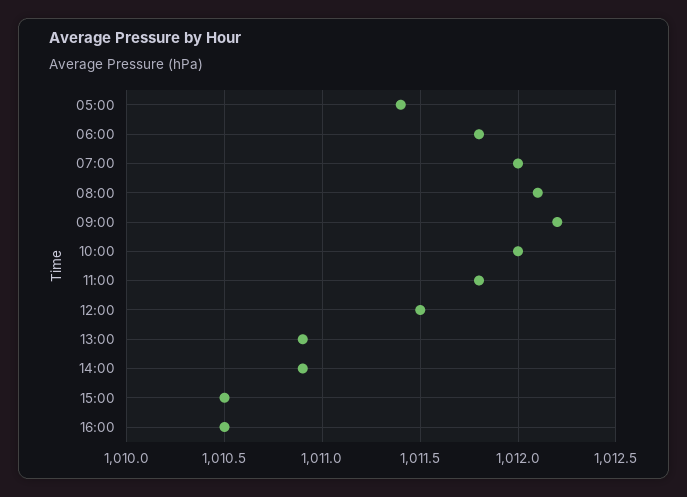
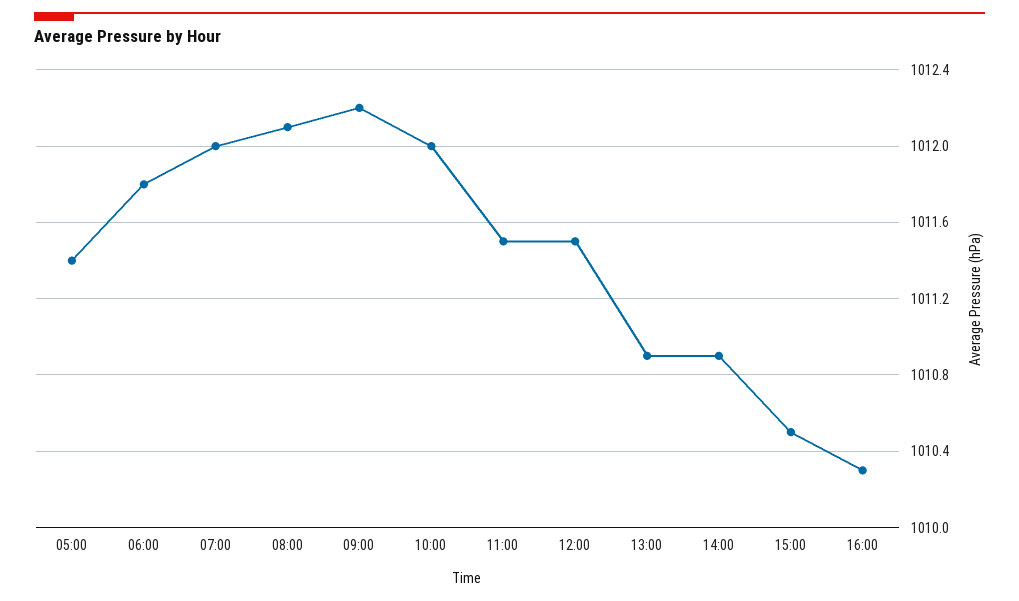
11:00: 1011.8 -> 1011.5
16:00: 1010.5 -> 1010.3

